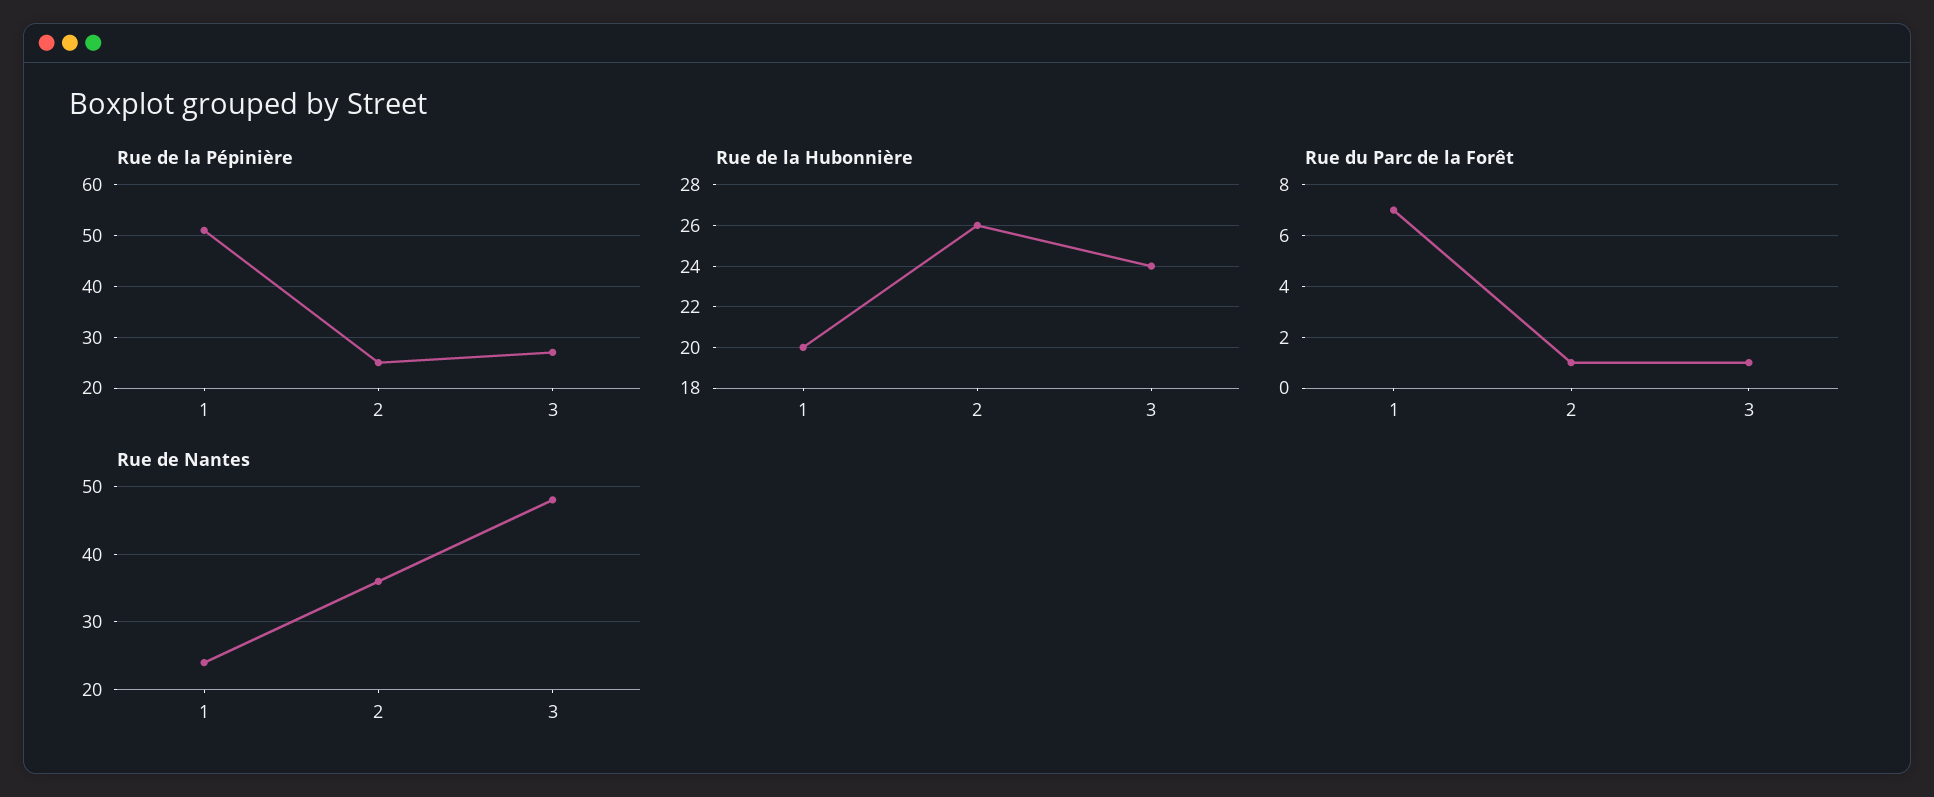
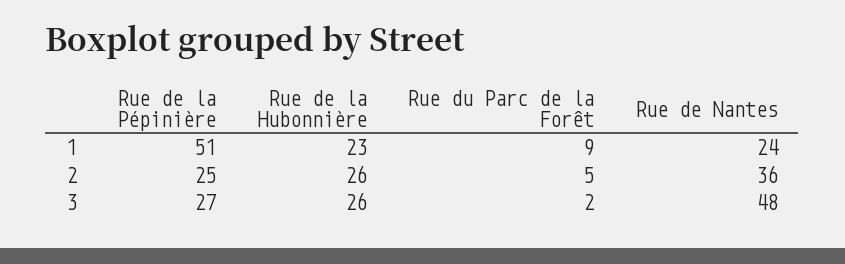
Rue de la Hubonnière, 1: 20 -> 23
Rue de la Hubonnière, 3: 24 -> 26
Rue du Parc de la Forêt, 1: 7 -> 9
Rue du Parc de la Forêt, 2: 1 -> 5
Rue du Parc de la Forêt, 3: 1 -> 2

